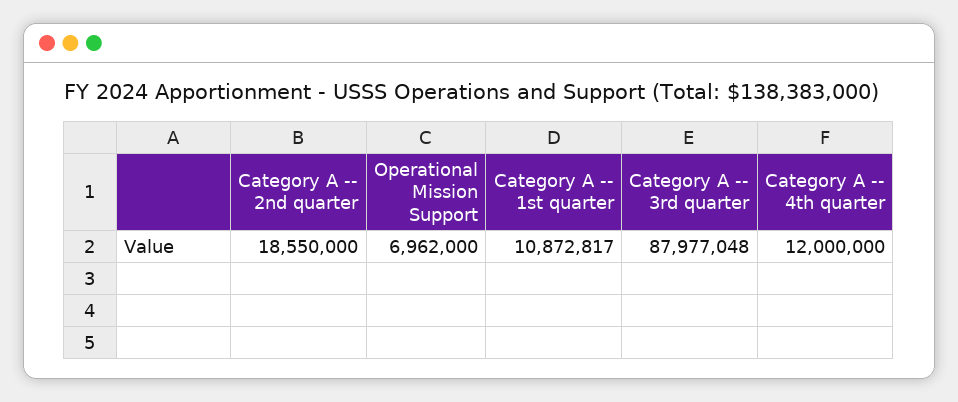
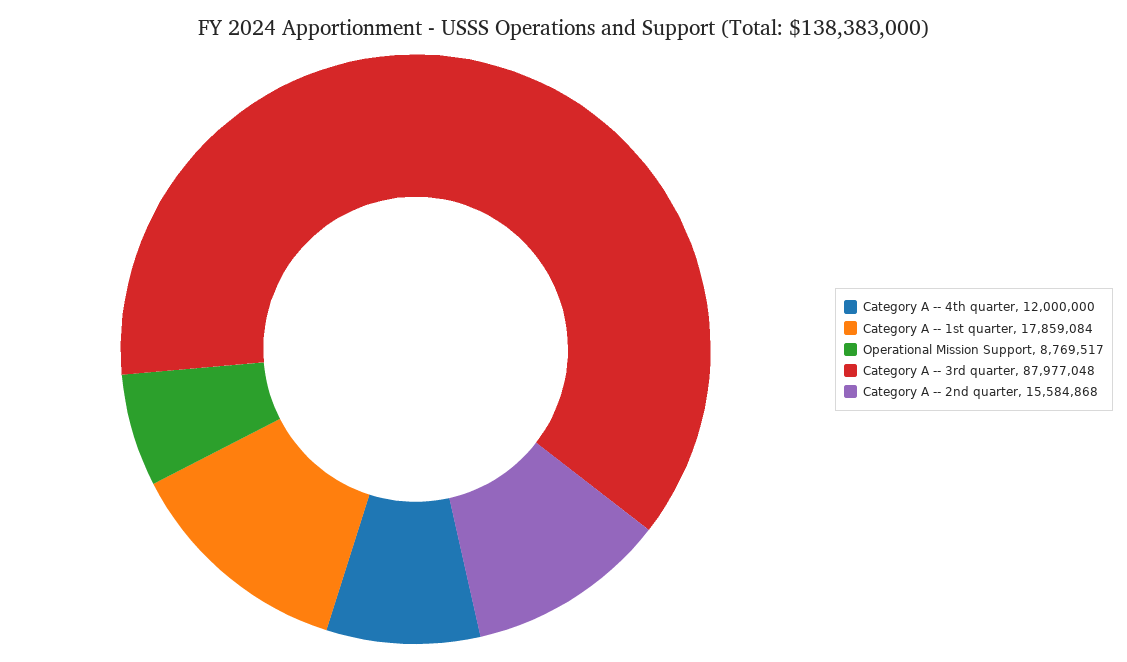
Category A -- 2nd quarter: 18550000 -> 15584868
Operational Mission Support: 6962000 -> 8769517
Category A -- 1st quarter: 10872817 -> 17859084

